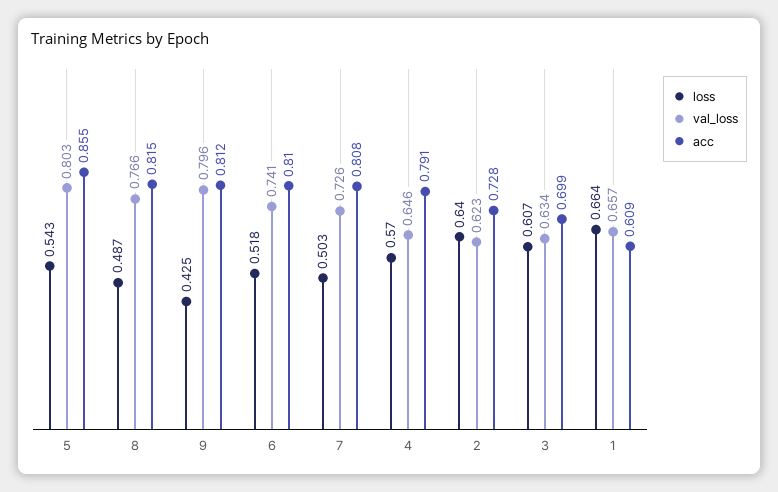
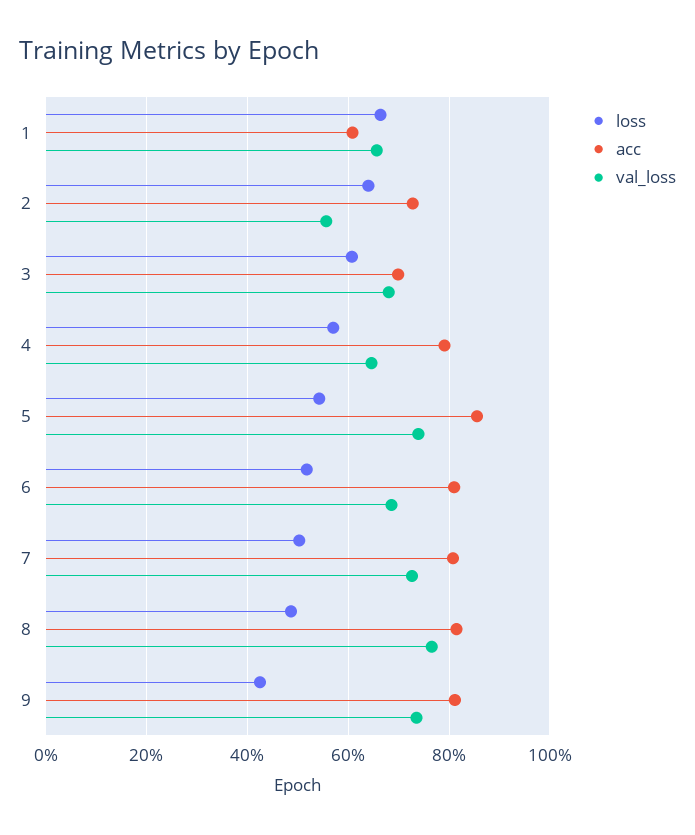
val_loss, 5: 0.803 -> 0.74
val_loss, 9: 0.796 -> 0.74
val_loss, 6: 0.741 -> 0.68
val_loss, 2: 0.623 -> 0.56
val_loss, 3: 0.634 -> 0.68

